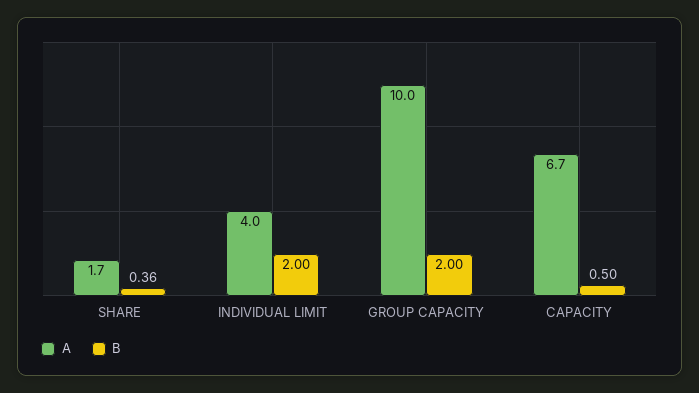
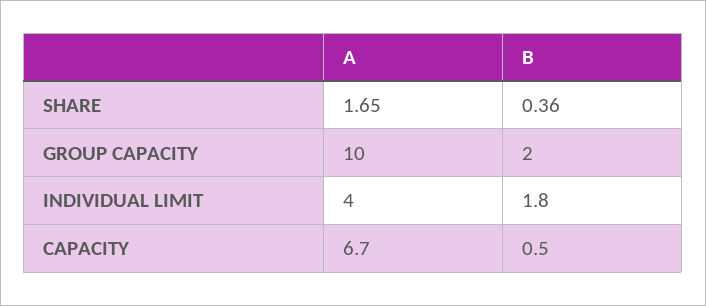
B, INDIVIDUAL LIMIT: 2 -> 1.8

